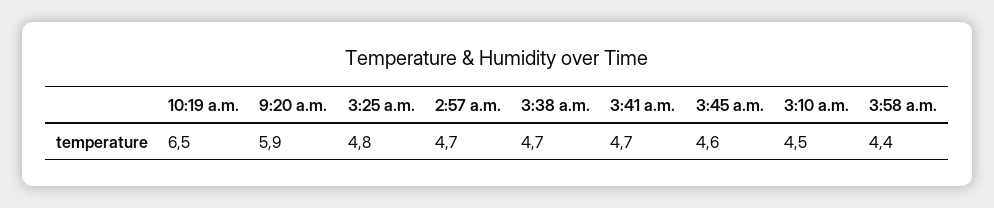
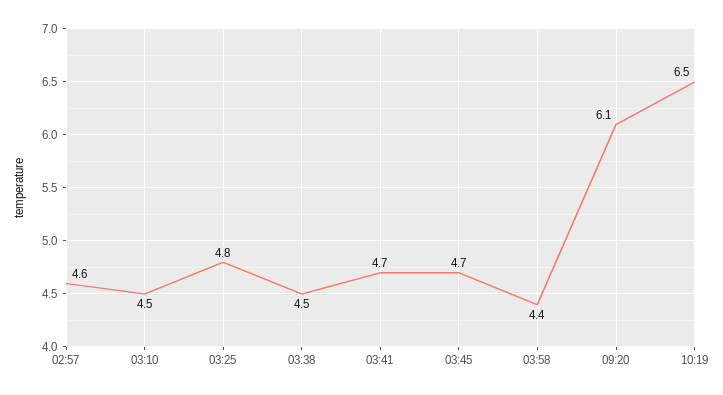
9:20 a.m.: 5.9 -> 6.1
2:57 a.m.: 4.7 -> 4.6
3:38 a.m.: 4.7 -> 4.5
3:45 a.m.: 4.6 -> 4.7

